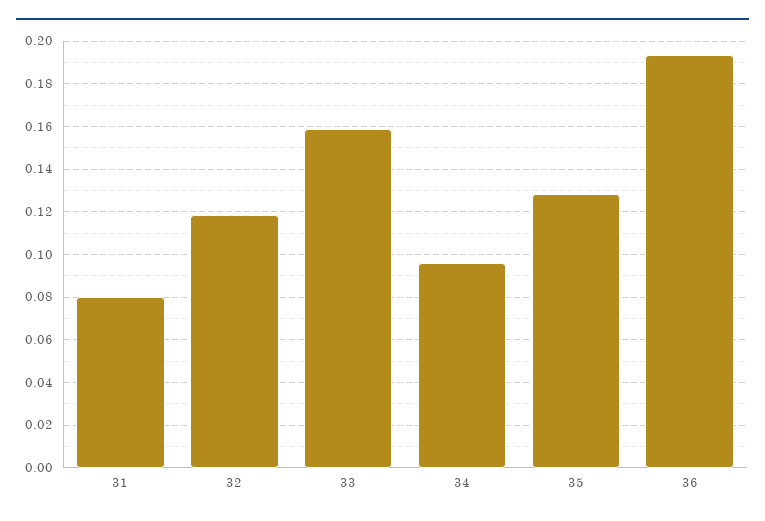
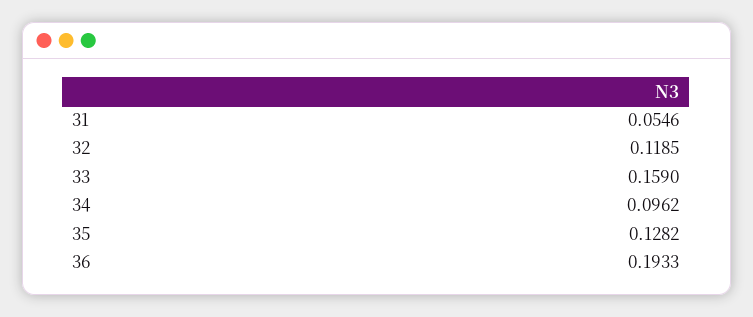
31: 0.08 -> 0.0546

